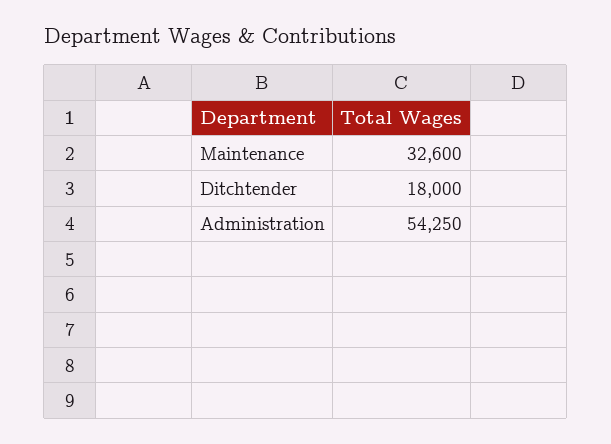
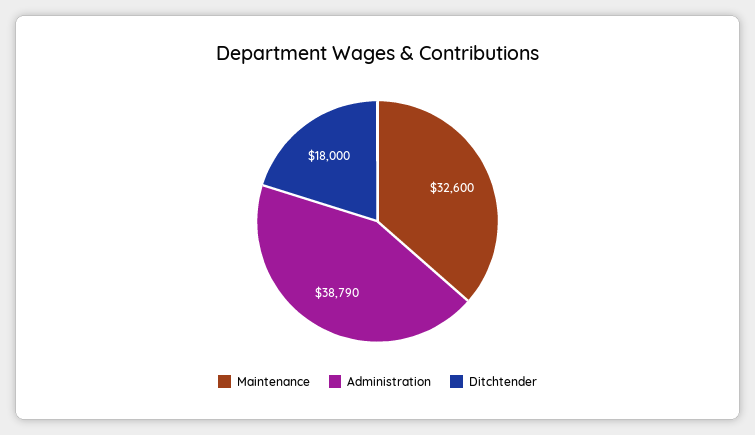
Administration: 54250 -> 38790

